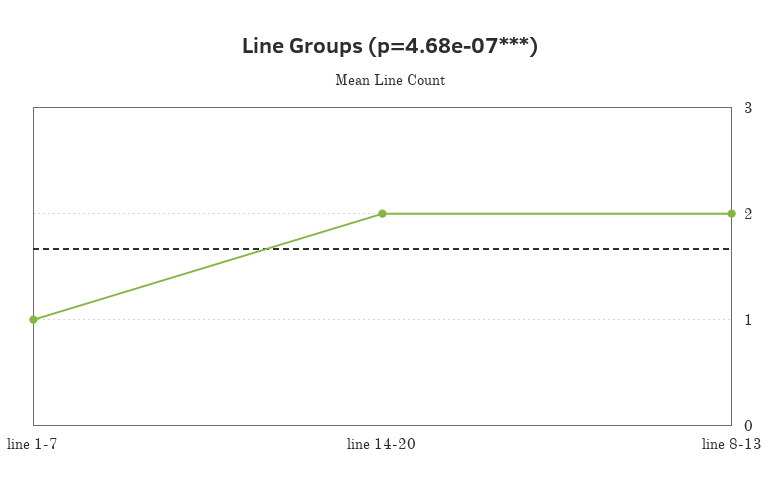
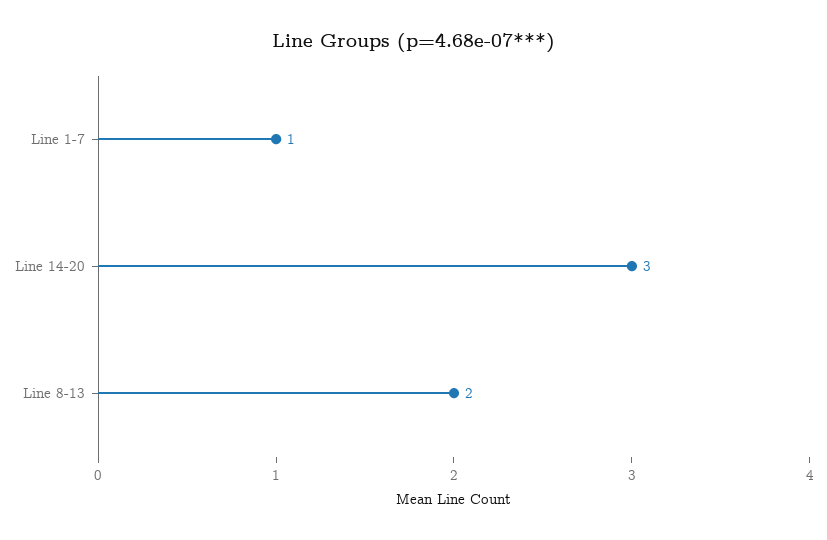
line 14-20: 2 -> 3

